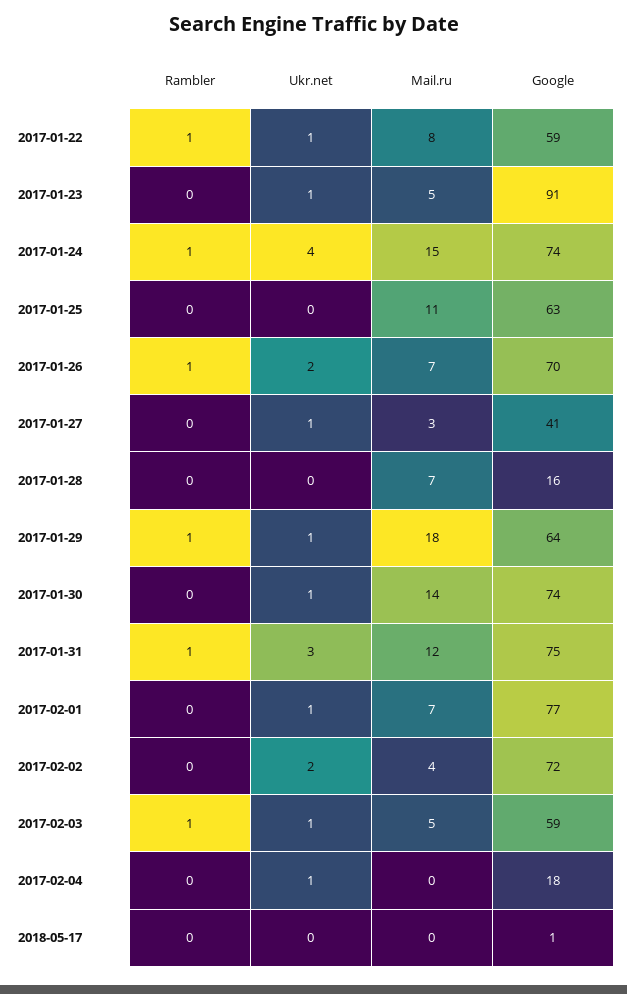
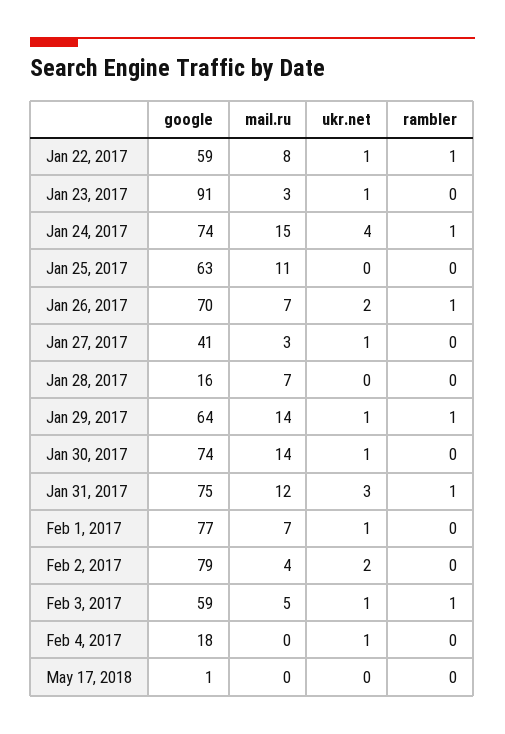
Mail.ru, 2017-01-23: 5 -> 3
Mail.ru, 2017-01-29: 18 -> 14
Google, 2017-02-02: 72 -> 79

